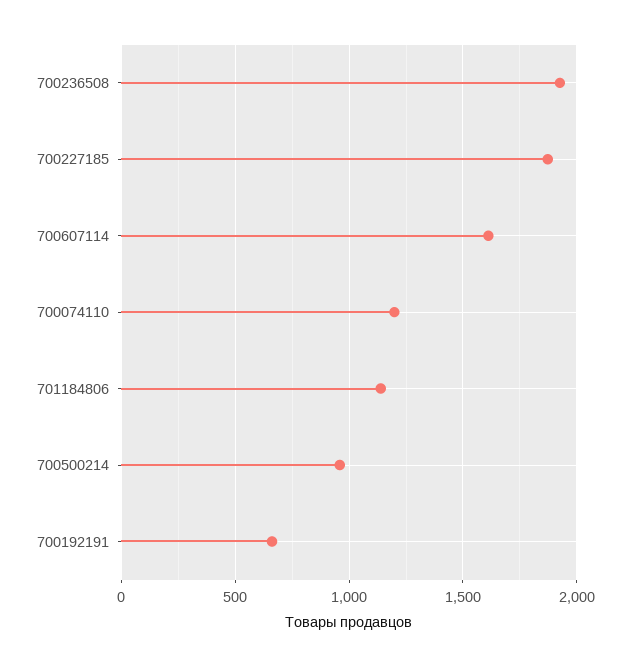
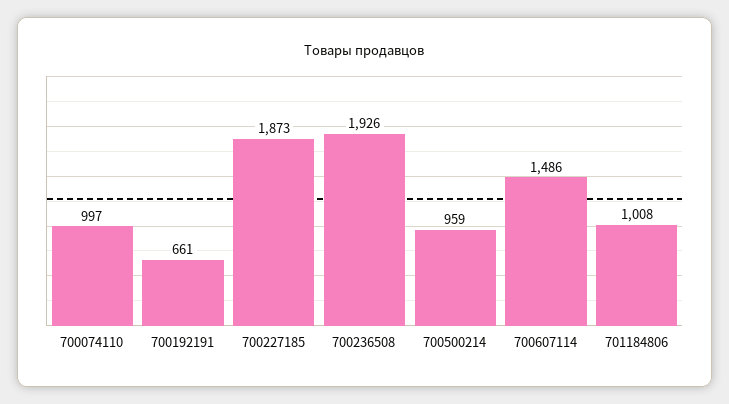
700607114: 1600 -> 1486
700074110: 1200 -> 997
701184806: 1150 -> 1008

